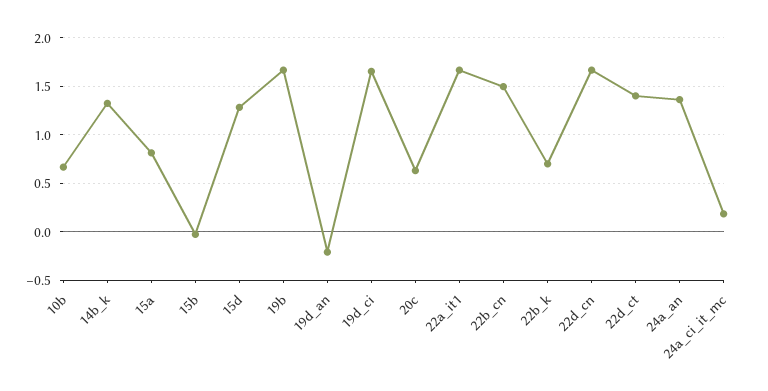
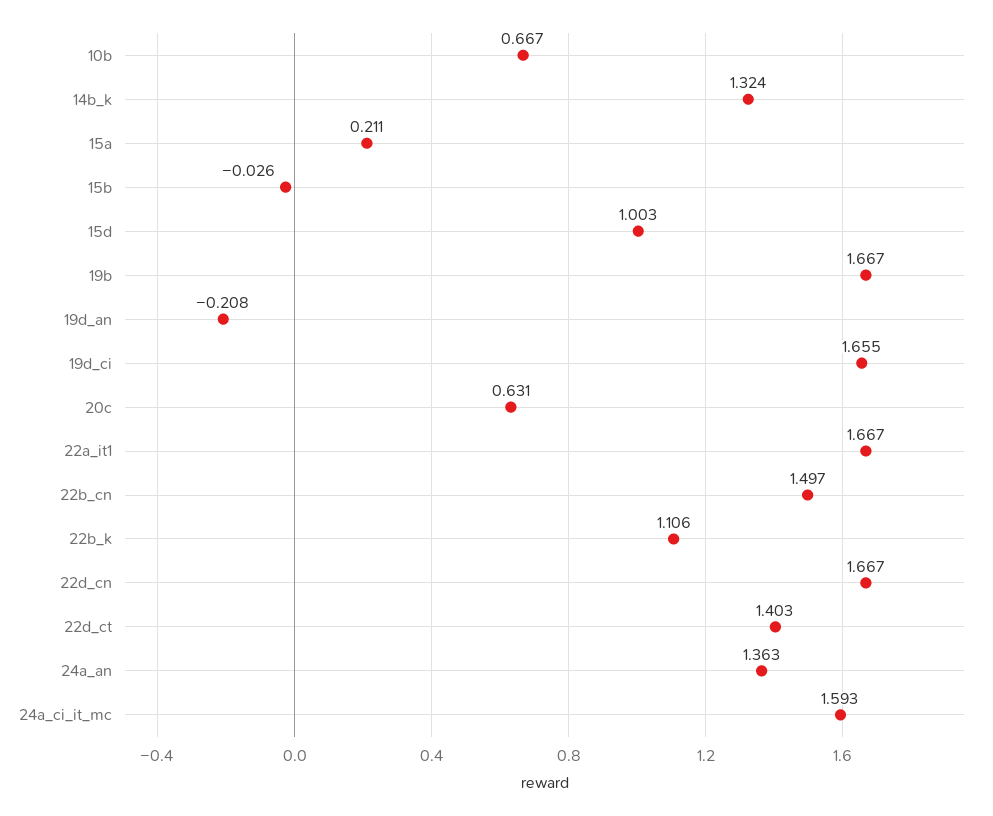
15a: 0.8 -> 0.211
15d: 1.3 -> 1.003
22b_k: 0.7 -> 1.106
24a_ci_it_mc: 0.2 -> 1.593

